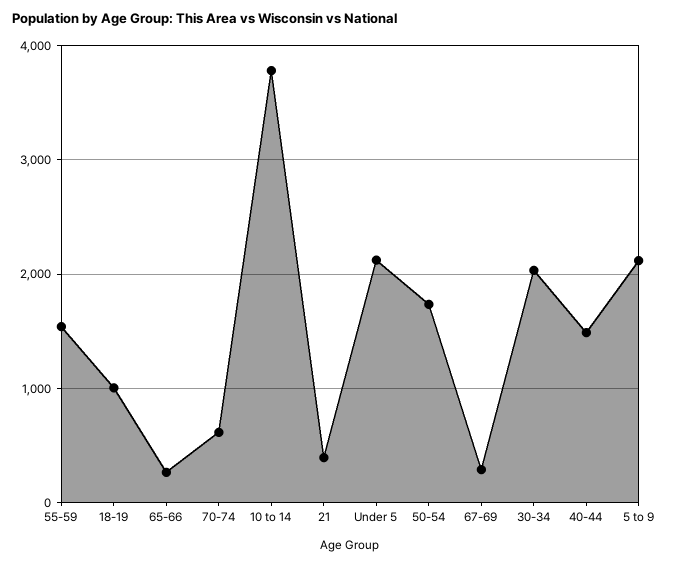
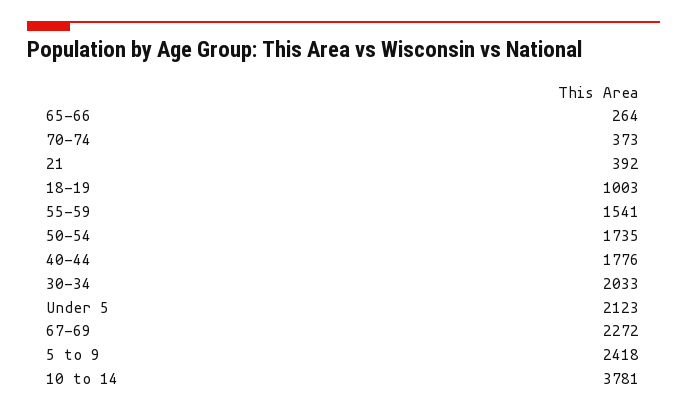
70-74: 600 -> 373
67-69: 300 -> 2272
40-44: 1500 -> 1776
5 to 9: 2100 -> 2418

